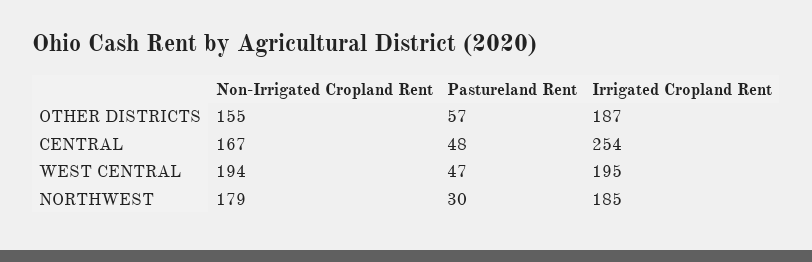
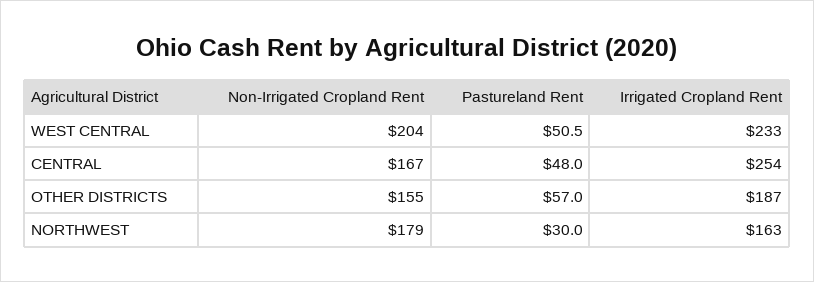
Non-Irrigated Cropland Rent, WEST CENTRAL: 194 -> 204
Pastureland Rent, WEST CENTRAL: 47 -> 50.5
Irrigated Cropland Rent, WEST CENTRAL: 195 -> 233
Irrigated Cropland Rent, NORTHWEST: 185 -> 163

